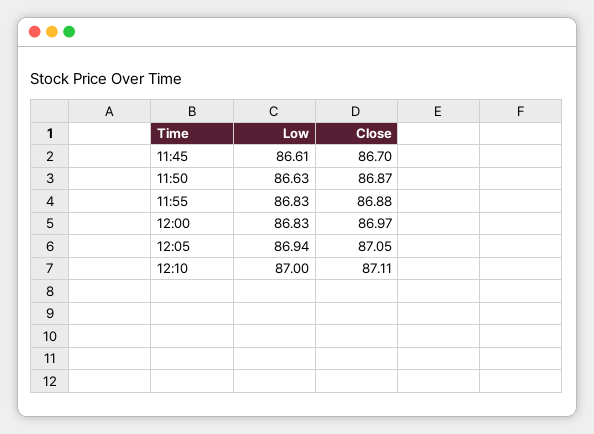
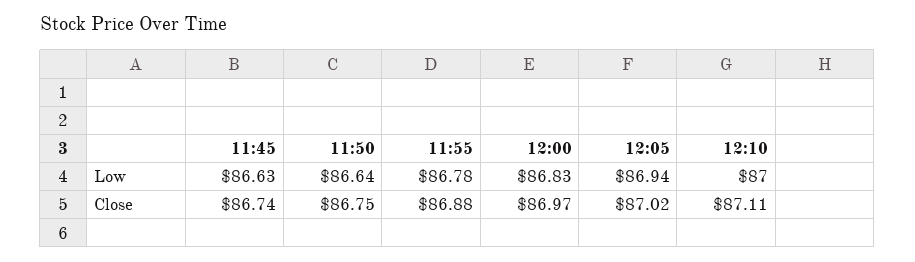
Low, 11:45: 86.61 -> 86.63
Close, 11:45: 86.7 -> 86.74
Low, 11:50: 86.63 -> 86.64
Close, 11:50: 86.87 -> 86.75
Low, 11:55: 86.83 -> 86.78
Close, 12:05: 87.05 -> 87.02

